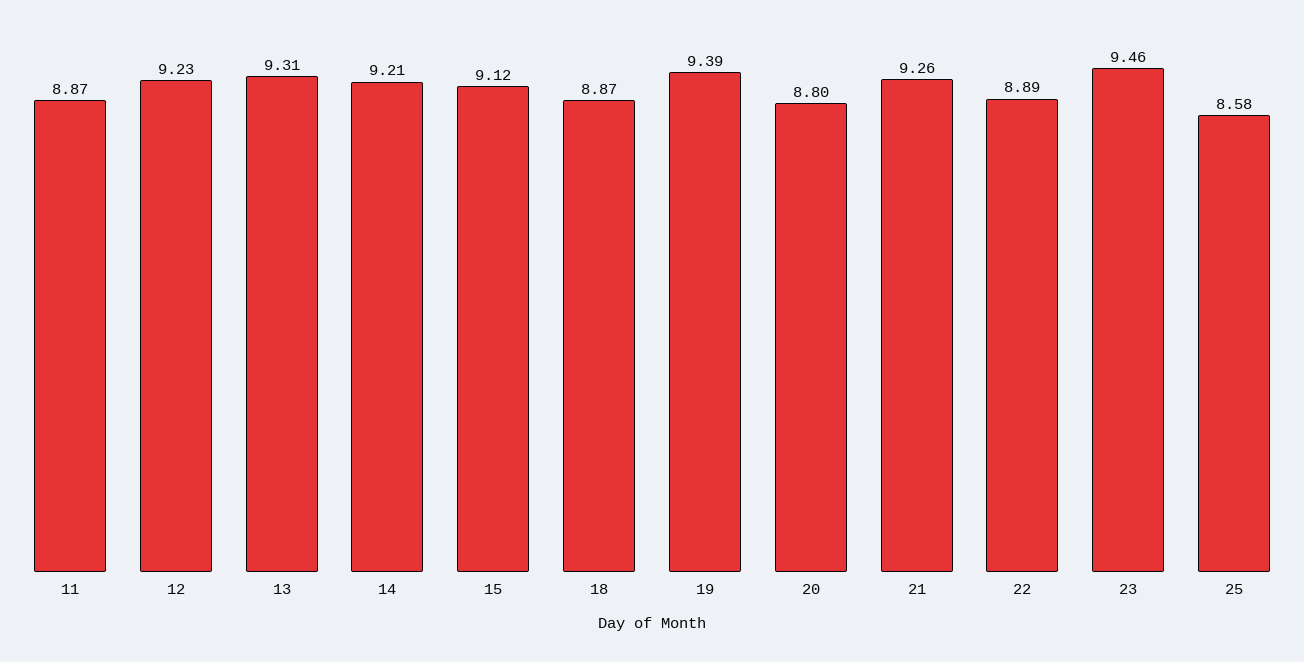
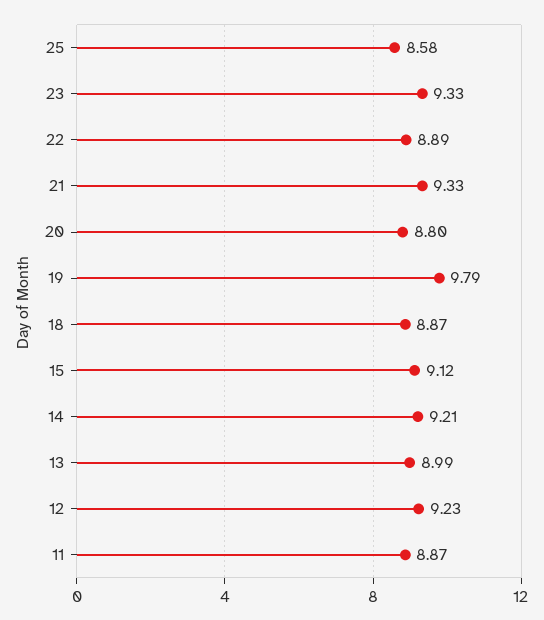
13: 9.31 -> 8.99
19: 9.39 -> 9.79
21: 9.26 -> 9.33
23: 9.46 -> 9.33

